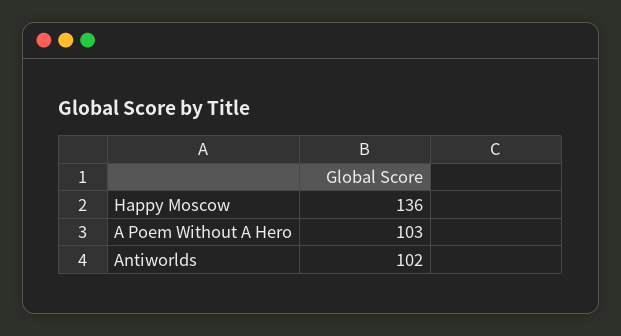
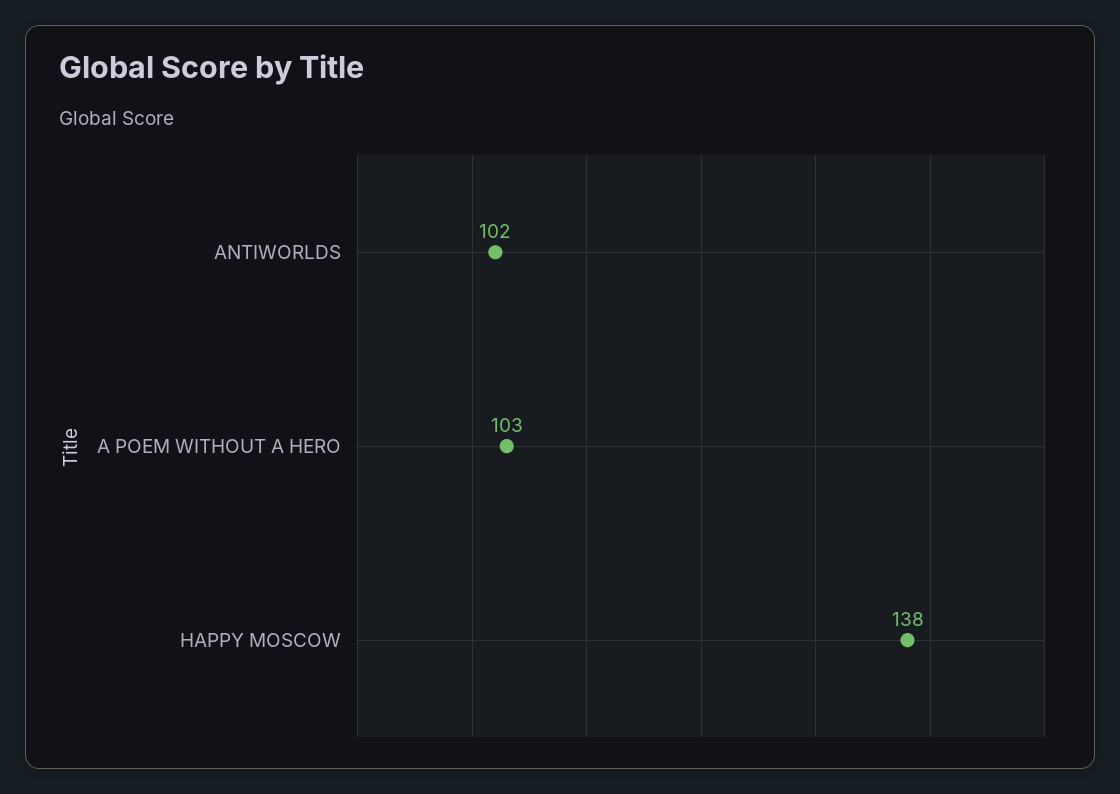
Happy Moscow: 136 -> 138

